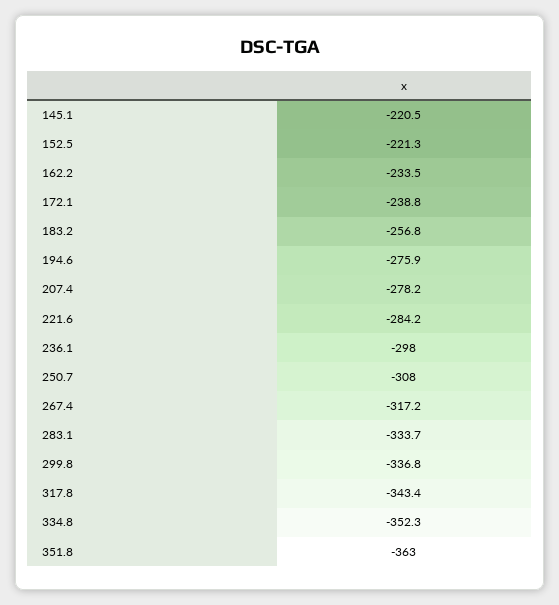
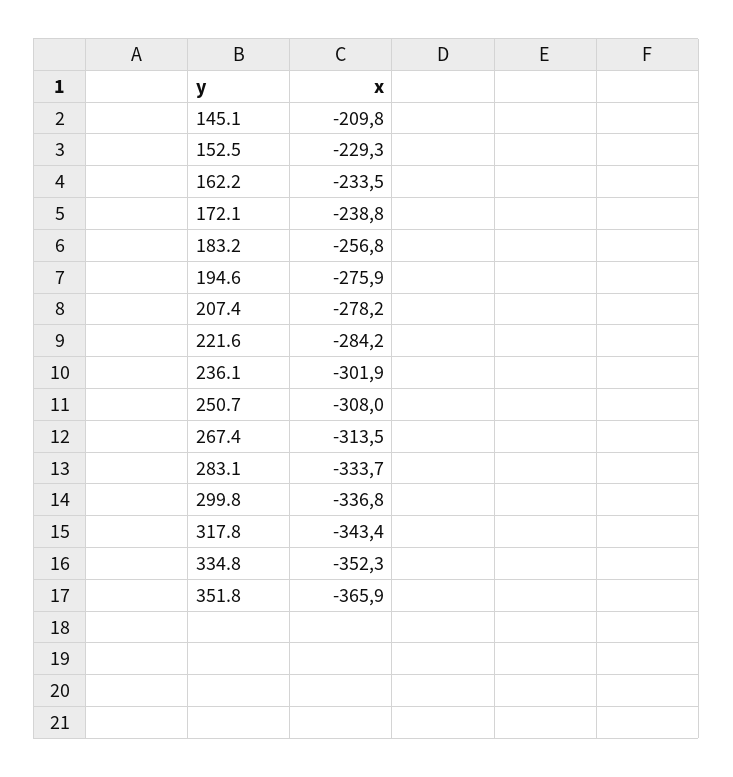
145.1: -220.5 -> -209.8
152.5: -221.3 -> -229.3
236.1: -298 -> -301.9
267.4: -317.2 -> -313.5
351.8: -363 -> -365.9

